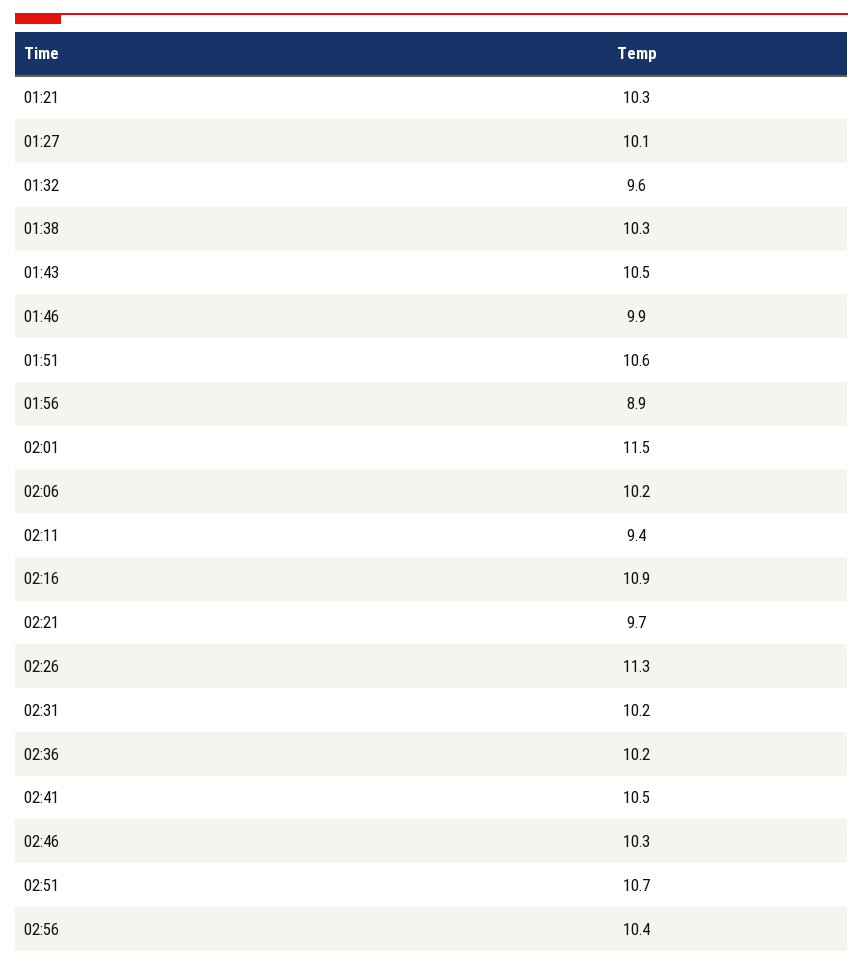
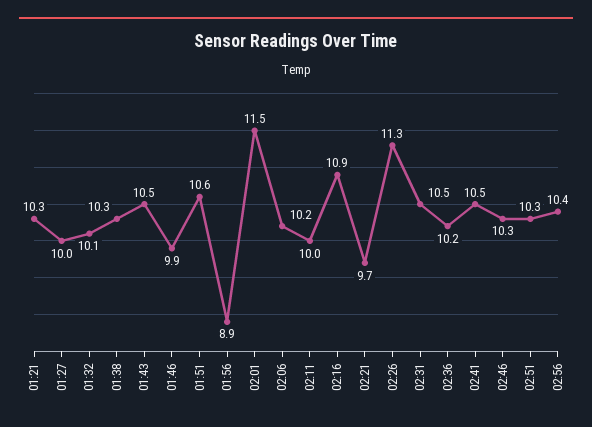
01:27: 10.1 -> 10
01:32: 9.6 -> 10.1
02:11: 9.4 -> 10
02:31: 10.2 -> 10.5
02:51: 10.7 -> 10.3

